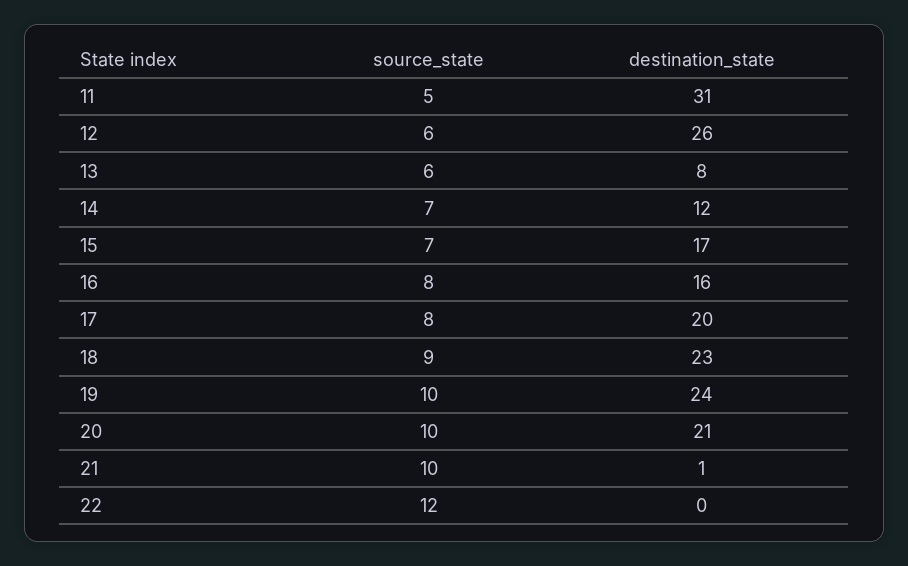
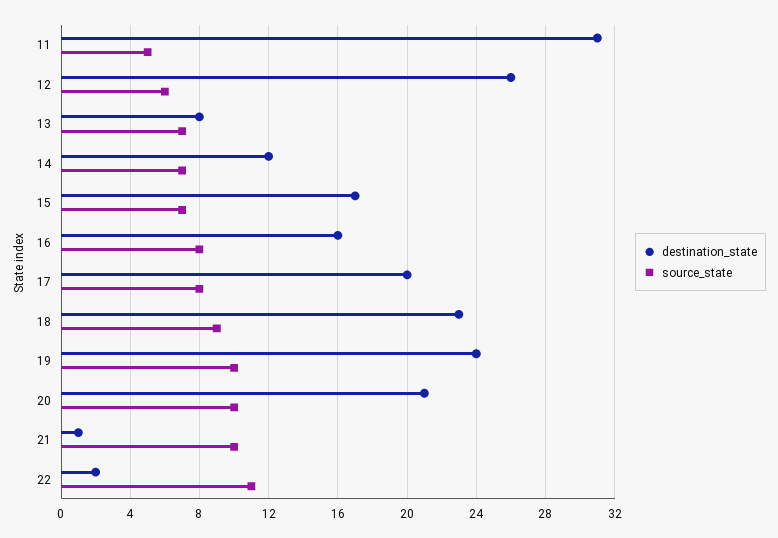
source_state, 13: 6 -> 7
source_state, 22: 12 -> 11
destination_state, 22: 0 -> 2

